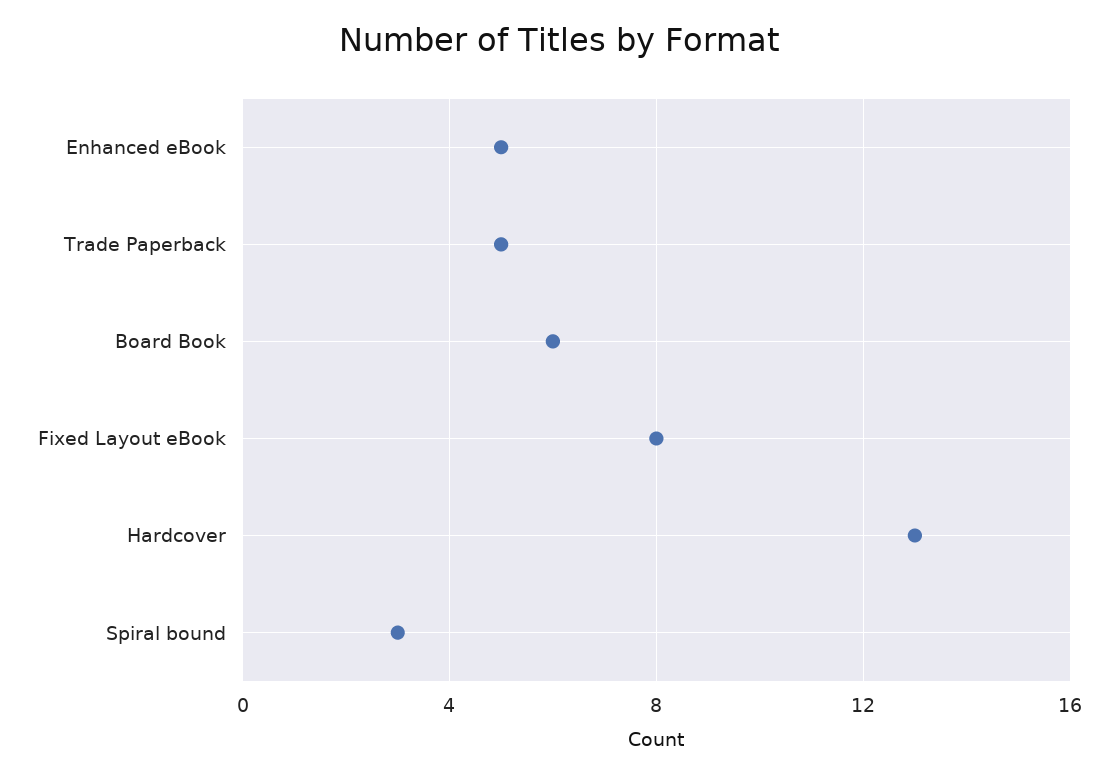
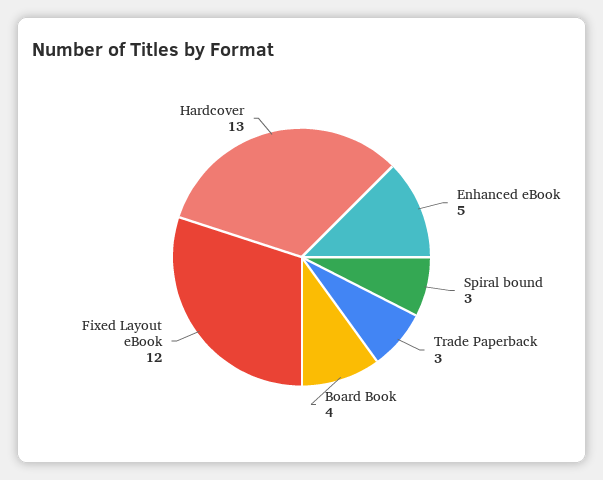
Trade Paperback: 5 -> 3
Board Book: 6 -> 4
Fixed Layout eBook: 8 -> 12

